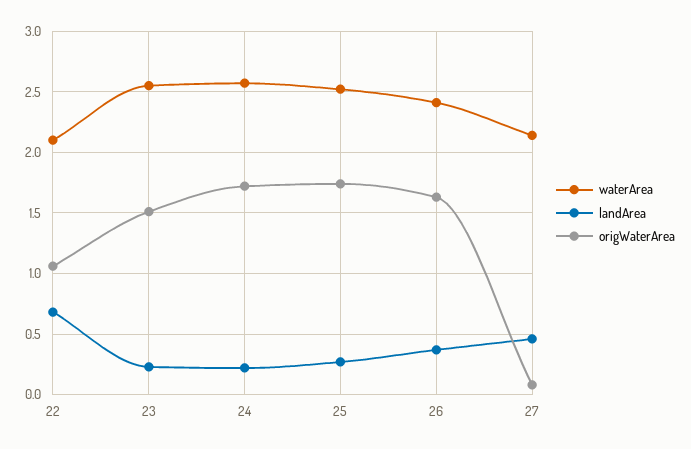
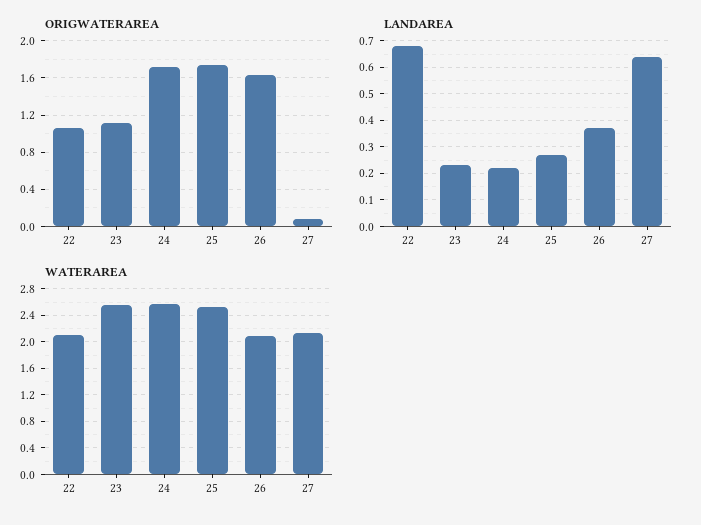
origWaterArea, 23: 1.5 -> 1.1
waterArea, 26: 2.4 -> 2.1
landArea, 27: 0.45 -> 0.65

